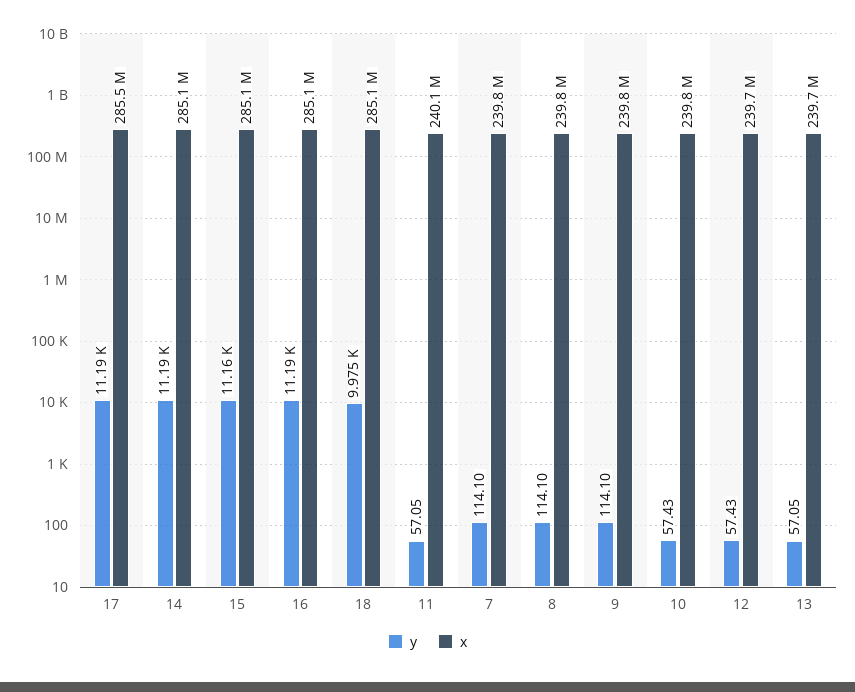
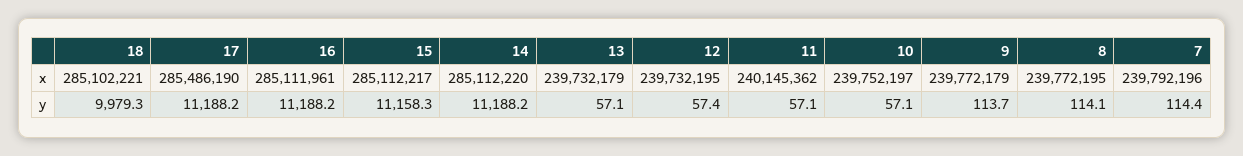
y, 18: 9975 -> 9979.3
y, 7: 114.1 -> 114.4
y, 9: 114.1 -> 113.7
y, 10: 57.43 -> 57.1

